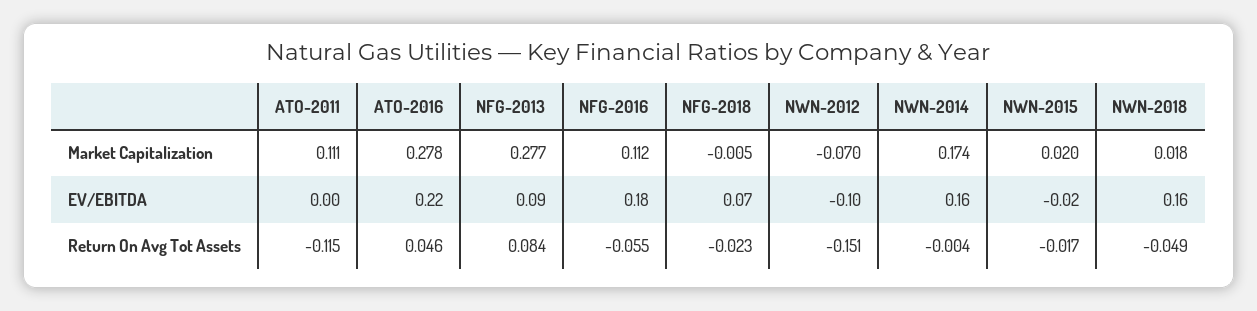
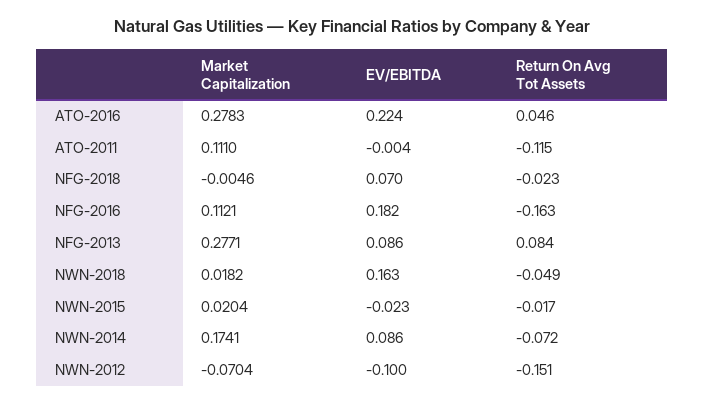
NWN-2014, EV/EBITDA: 0.16 -> 0.086
NFG-2016, Return On Avg Tot Assets: -0.055 -> -0.163
NWN-2014, Return On Avg Tot Assets: -0.004 -> -0.072

